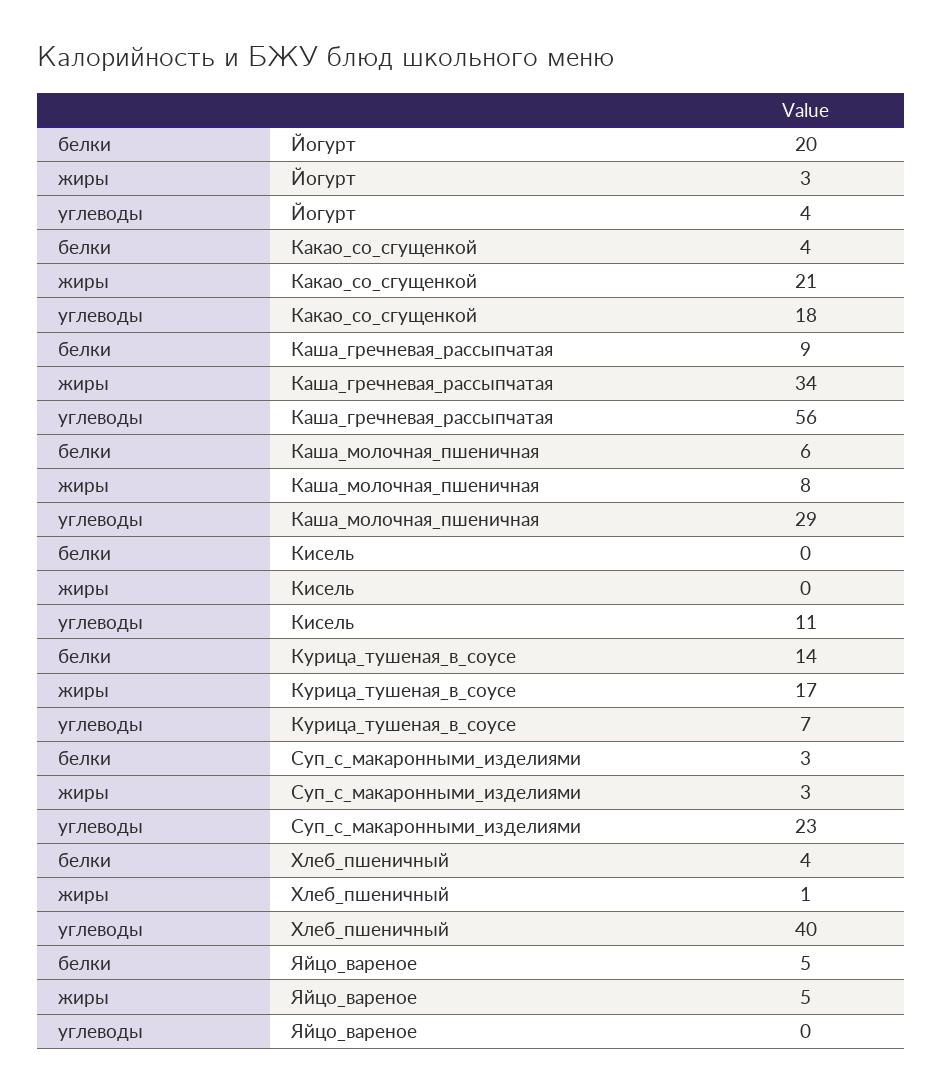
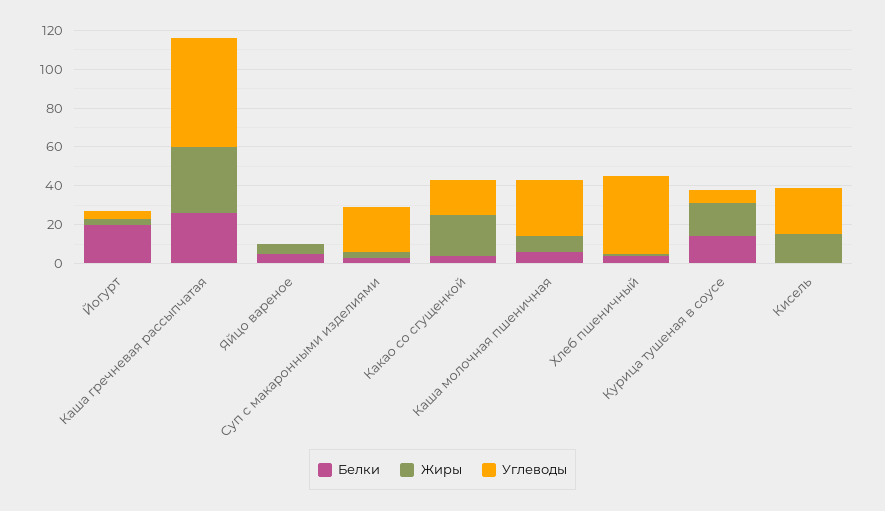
белки, Каша_гречневая_рассыпчатая: 9 -> 25
жиры, Кисель: 0 -> 15
углеводы, Кисель: 11 -> 25

